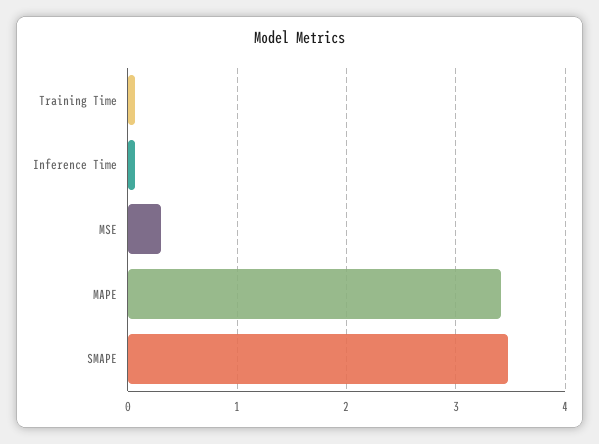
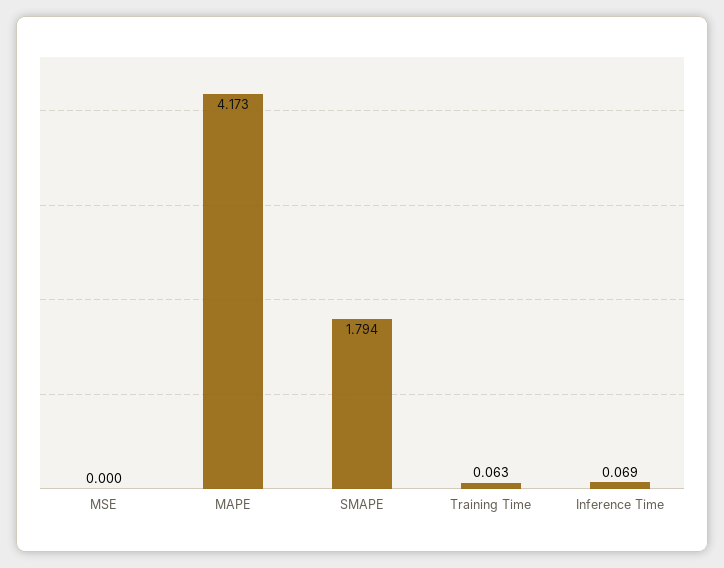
MSE: 0.3 -> 0
MAPE: 3.4 -> 4.173
SMAPE: 3.5 -> 1.794

